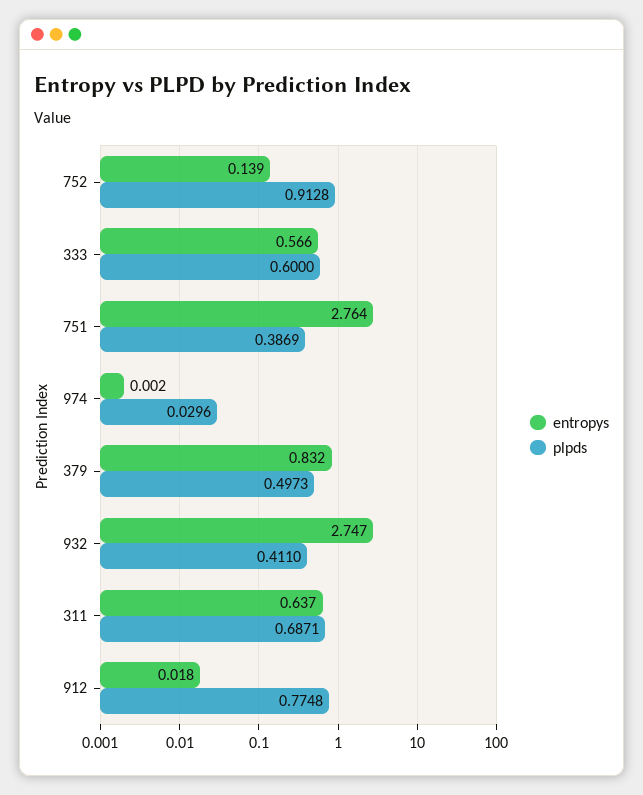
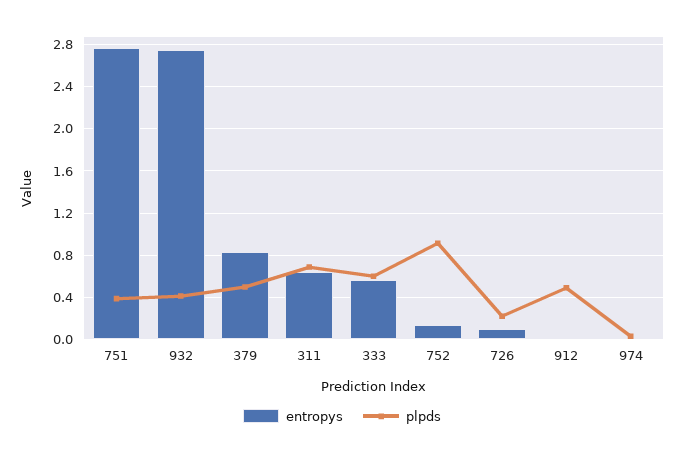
plpds, 912: 0.7748 -> 0.5
entropys, 726: none -> 0.1
plpds, 726: none -> 0.2

